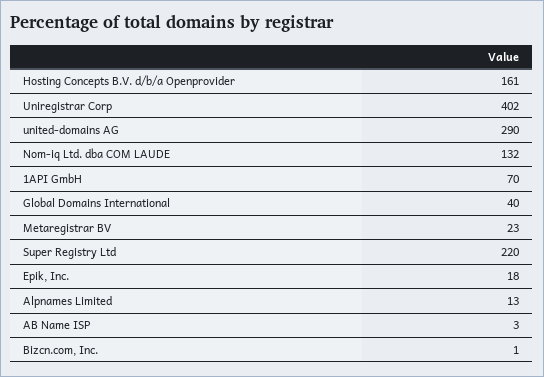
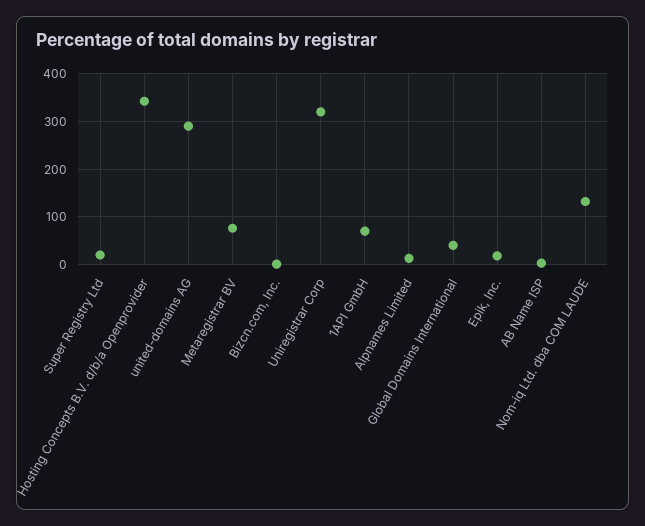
Hosting Concepts B.V. d/b/a Openprovider: 161 -> 340
Uniregistrar Corp: 402 -> 320
Metaregistrar BV: 23 -> 80
Super Registry Ltd: 220 -> 20

